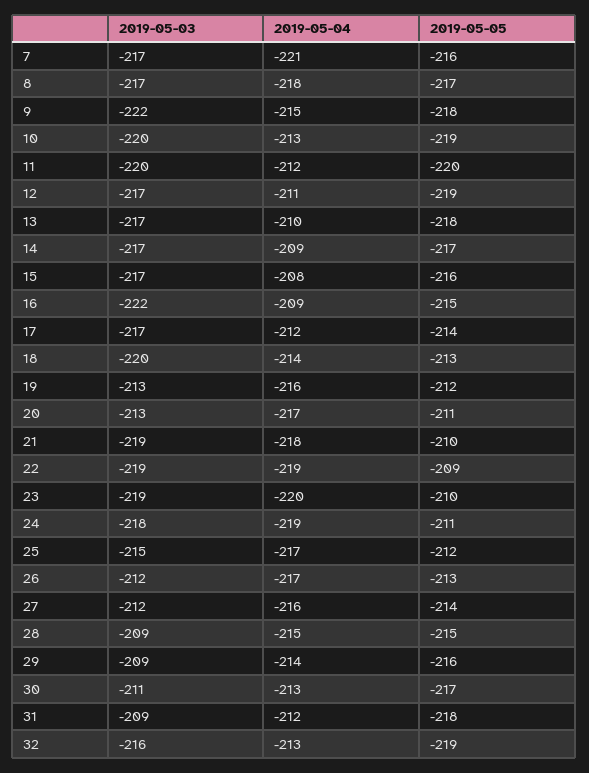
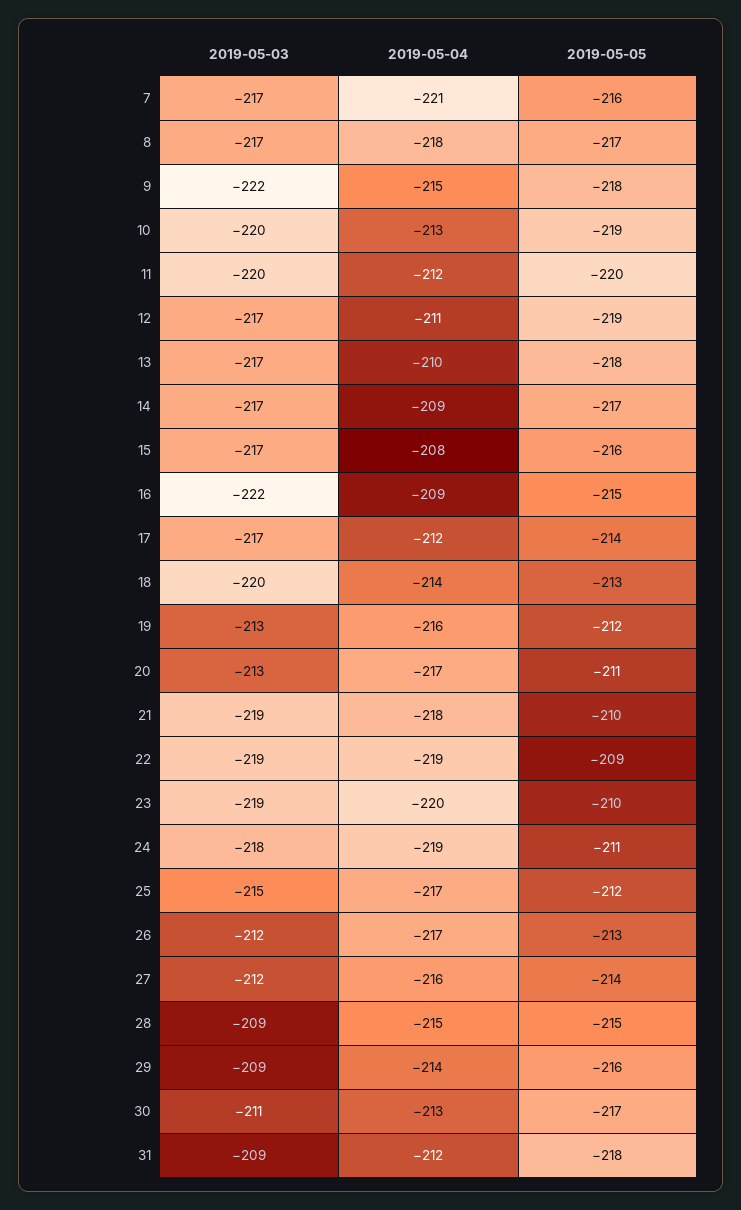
2019-05-03, 32: -216 -> none
2019-05-04, 32: -213 -> none
2019-05-05, 32: -219 -> none

